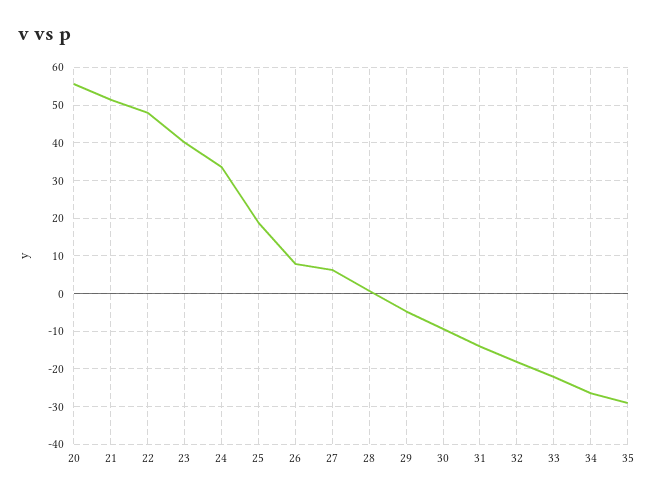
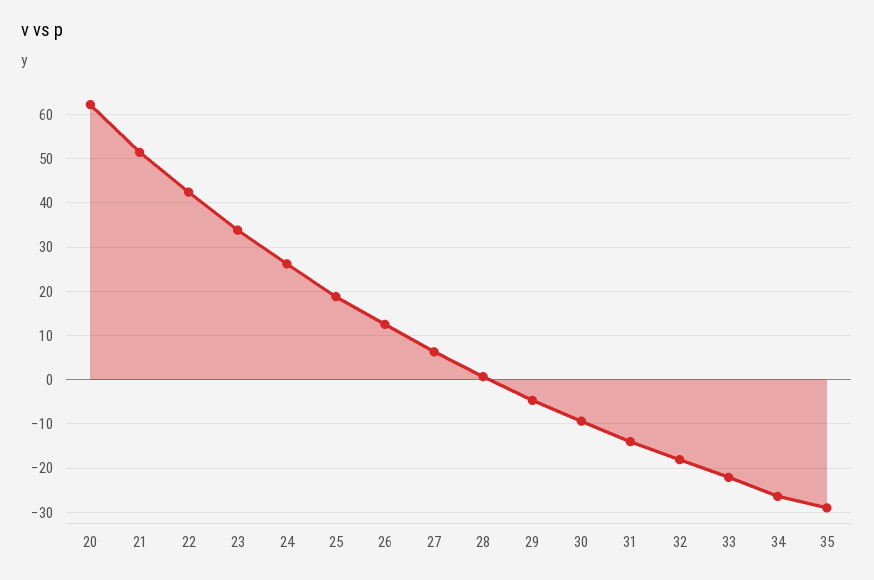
20: 56 -> 62
22: 48 -> 42
23: 40 -> 34
24: 34 -> 26
26: 8 -> 12

